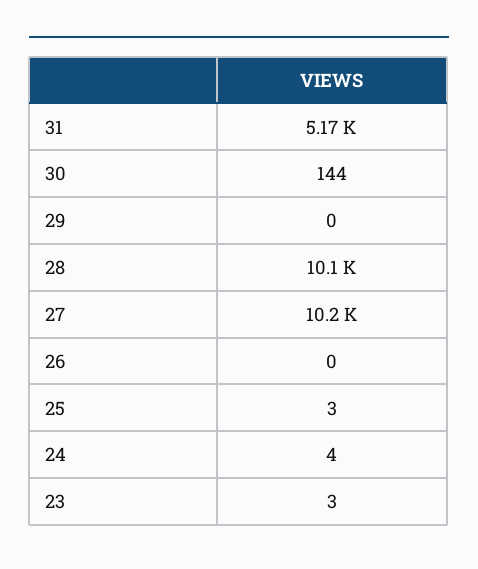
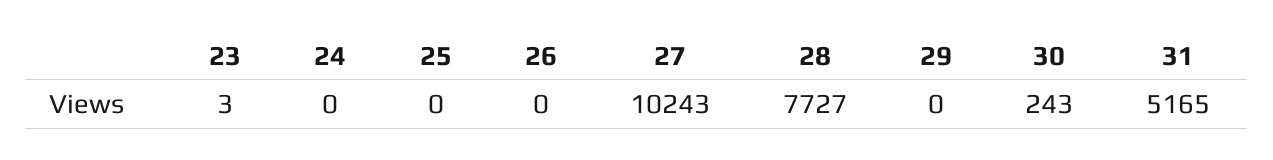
30: 144 -> 243
28: 10100 -> 7727
25: 3 -> 0
24: 4 -> 0

